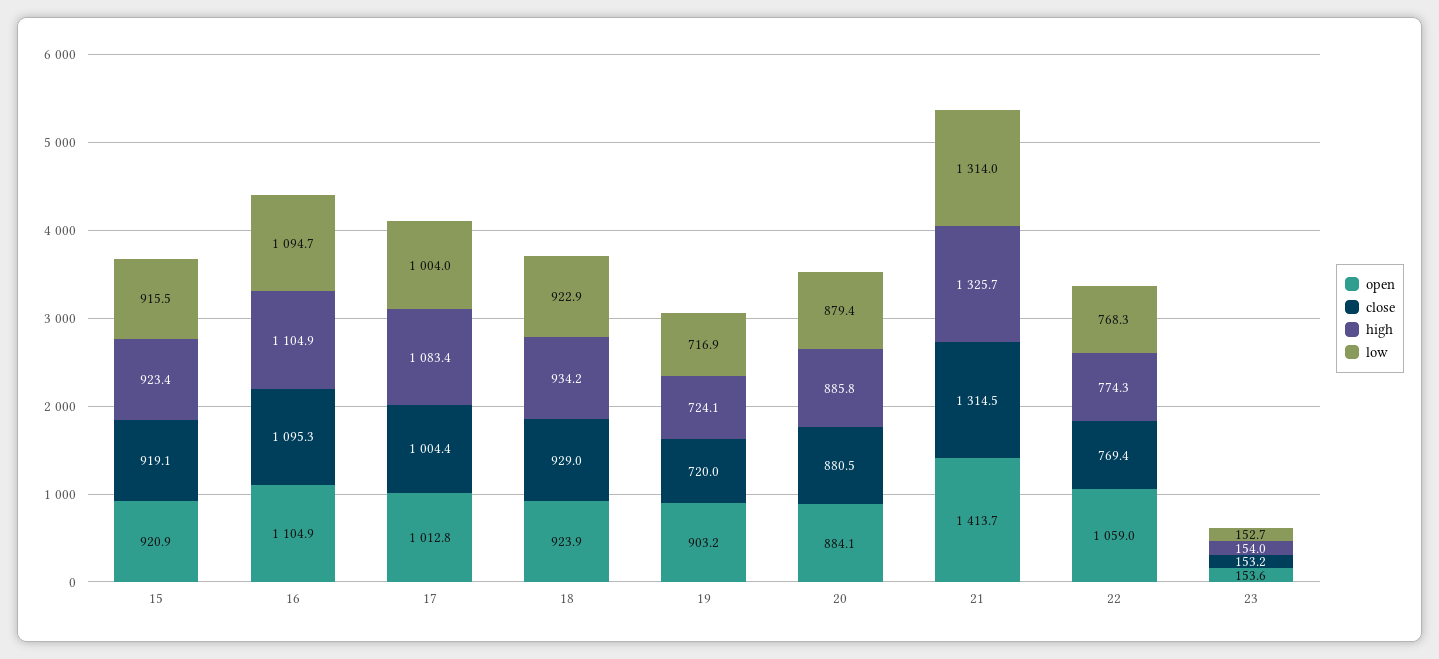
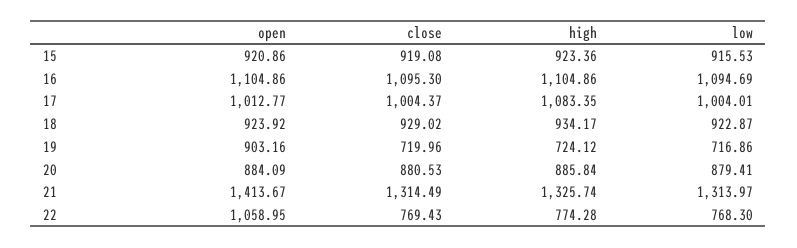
open, 23: 153.6 -> none
close, 23: 153.2 -> none
high, 23: 154 -> none
low, 23: 152.7 -> none

